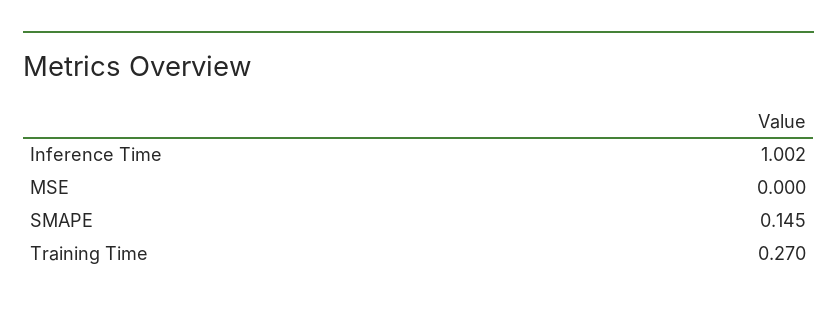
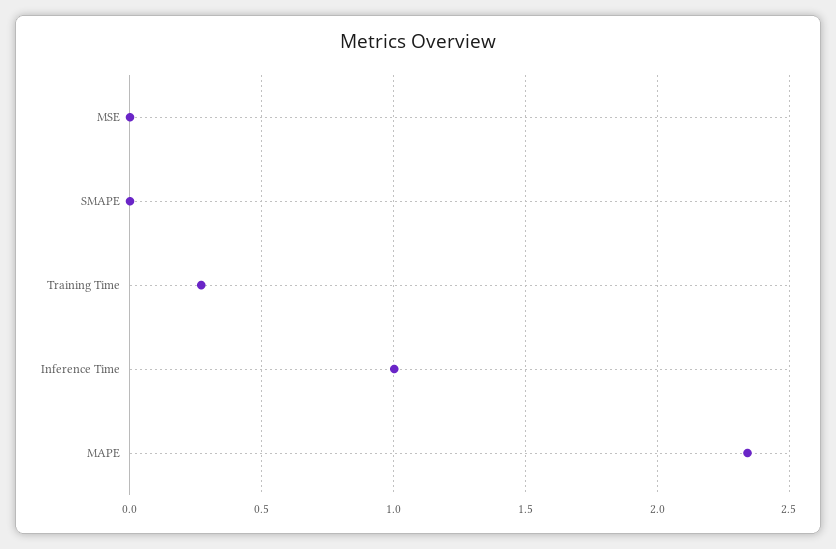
SMAPE: 0.145 -> 0
MAPE: none -> 2.35

